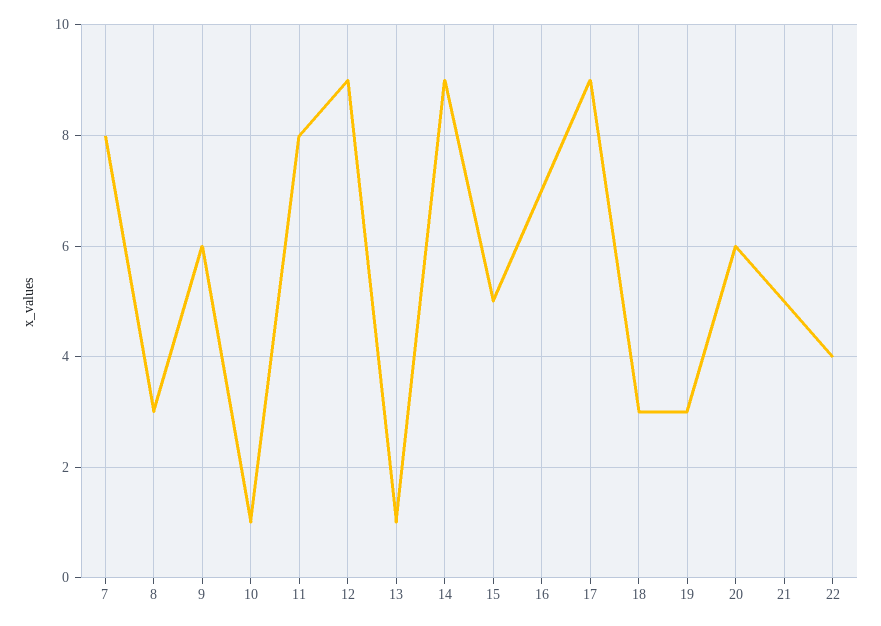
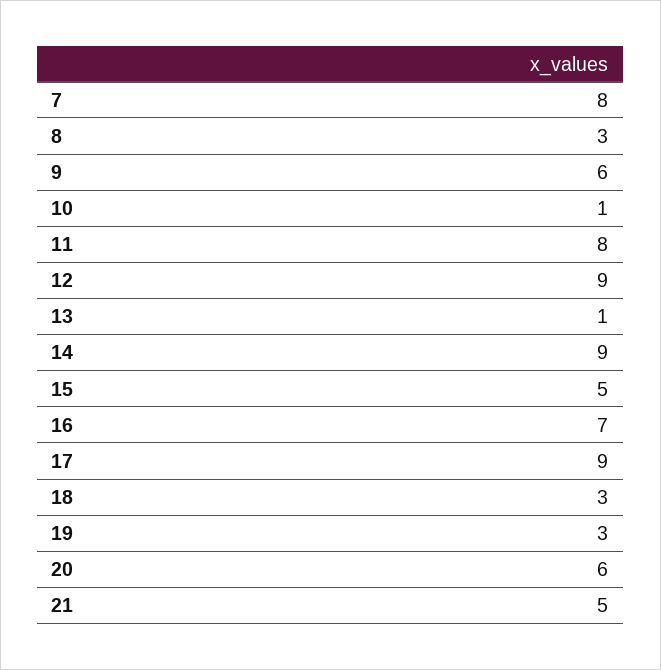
22: 4 -> none

